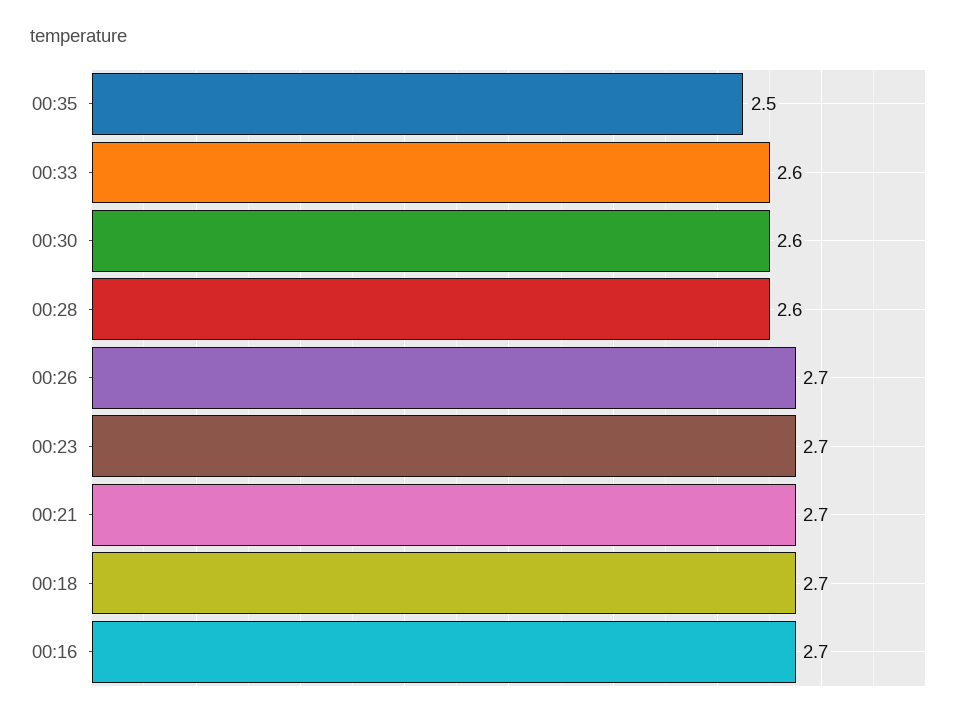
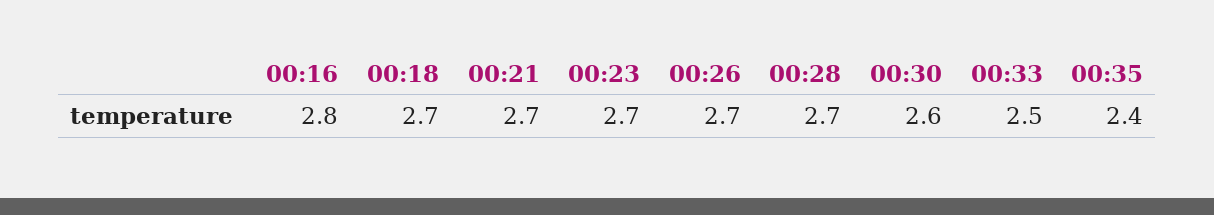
00:35: 2.5 -> 2.4
00:33: 2.6 -> 2.5
00:28: 2.6 -> 2.7
00:16: 2.7 -> 2.8

